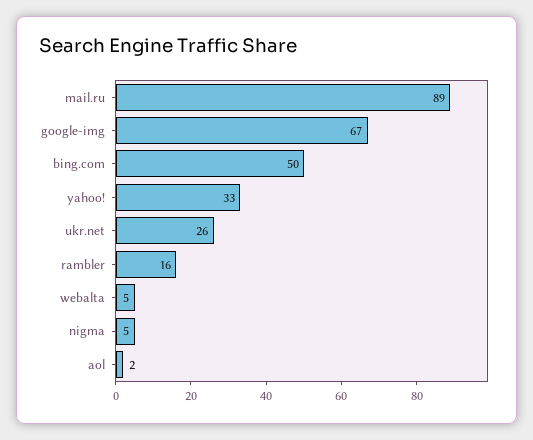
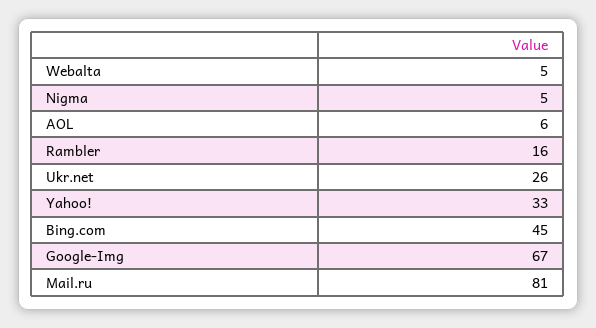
mail.ru: 89 -> 81
bing.com: 50 -> 45
aol: 2 -> 6

